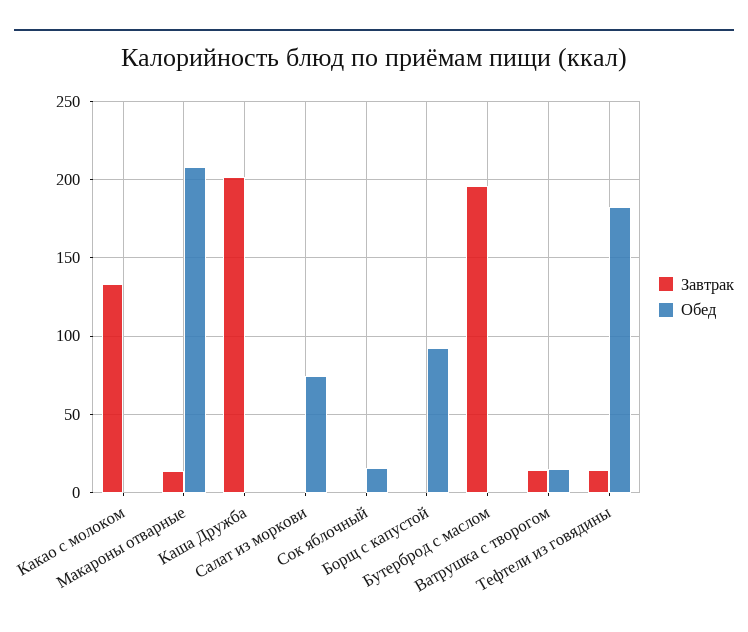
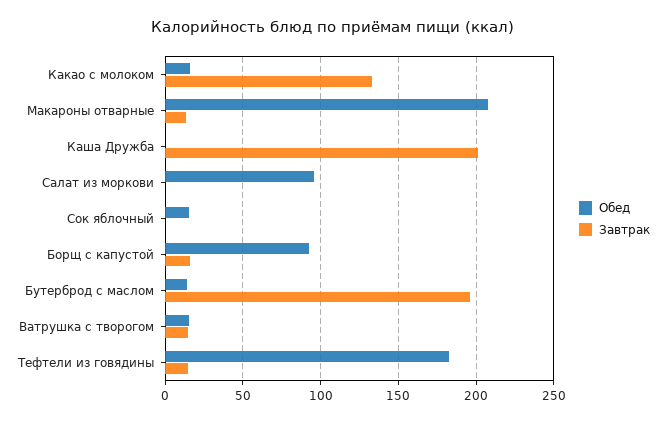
Обед, Какао с молоком: 0 -> 15
Обед, Салат из моркови: 75 -> 95
Завтрак, Борщ с капустой: 0 -> 15
Обед, Бутерброд с маслом: 0 -> 15

